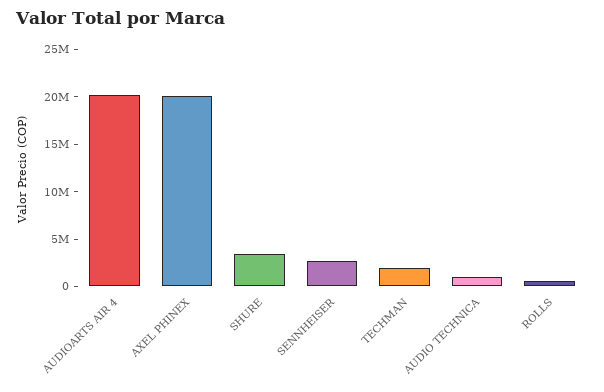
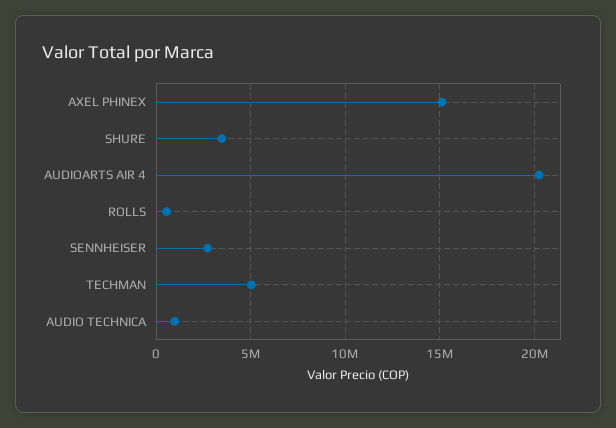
AXEL PHINEX: 20000000 -> 15000000
TECHMAN: 2000000 -> 5000000

